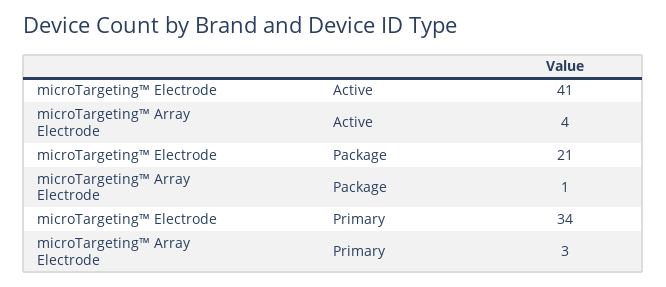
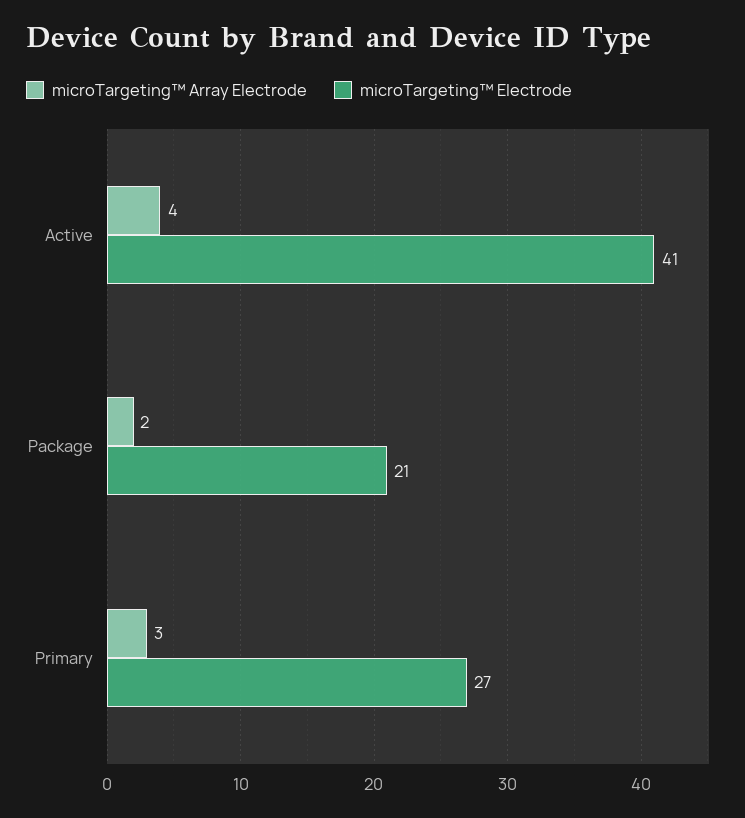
microTargeting™ Array Electrode, Package: 1 -> 2
microTargeting™ Electrode, Primary: 34 -> 27

